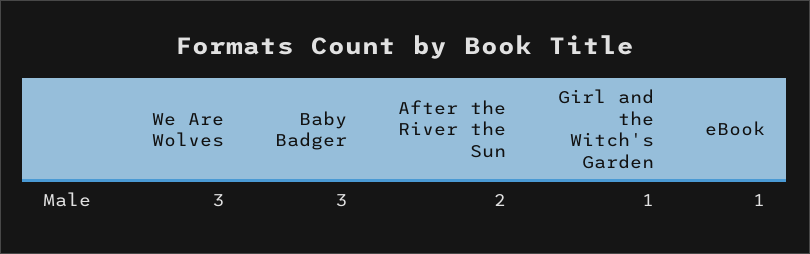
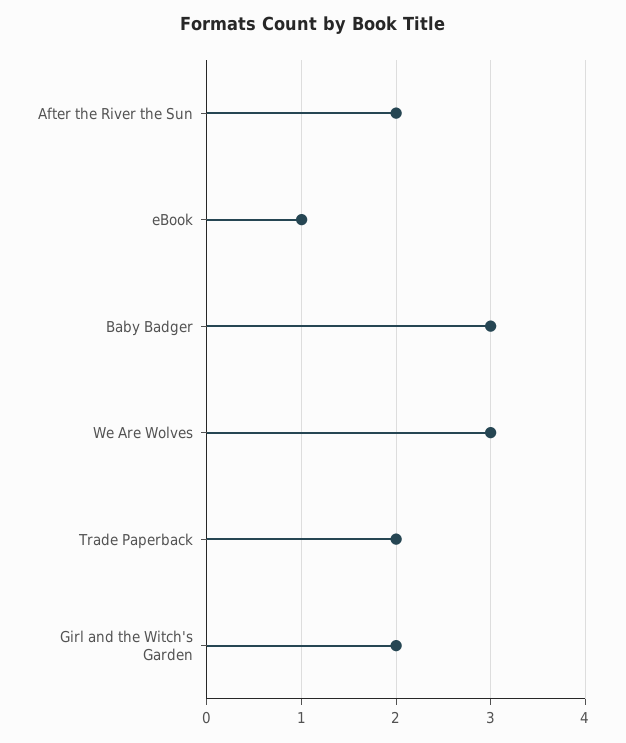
Girl and the Witch's Garden: 1 -> 2
Trade Paperback: none -> 2

